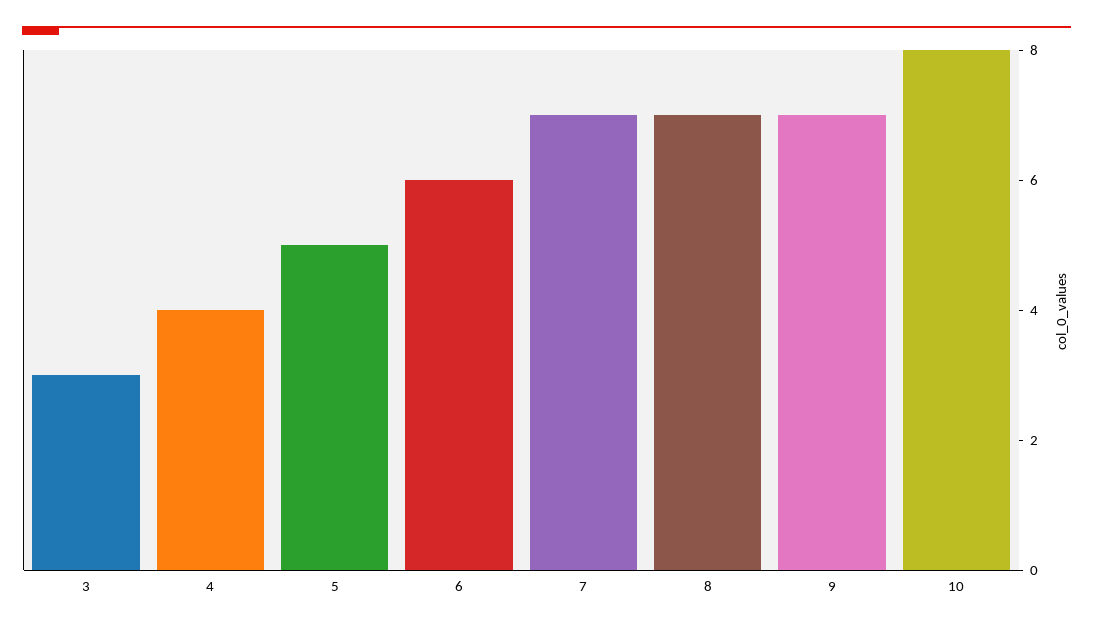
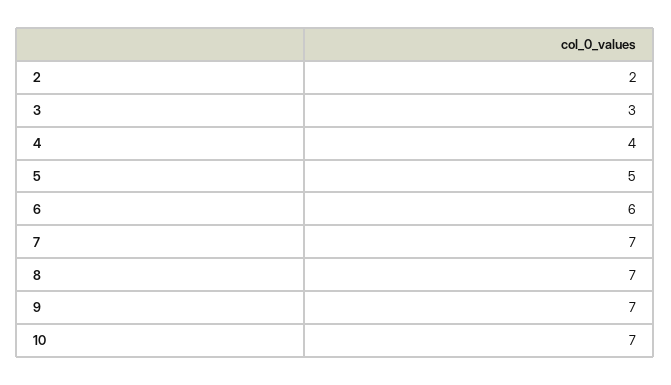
10: 8 -> 7
2: none -> 2

